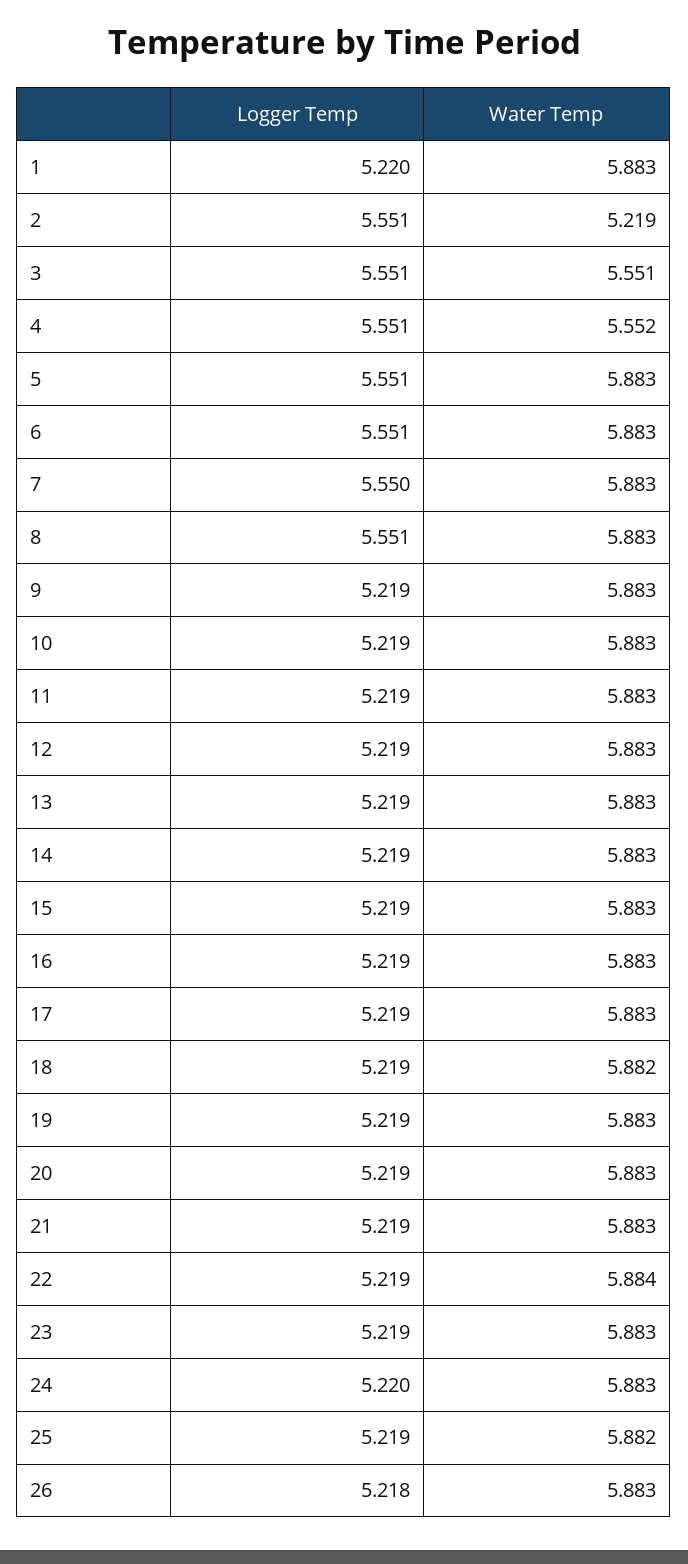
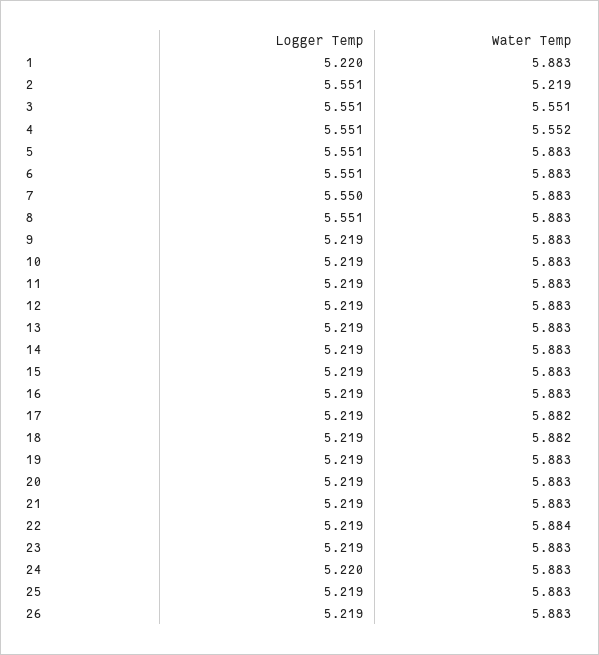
Water Temp, 17: 5.883 -> 5.882
Water Temp, 25: 5.882 -> 5.883
Logger Temp, 26: 5.218 -> 5.219

